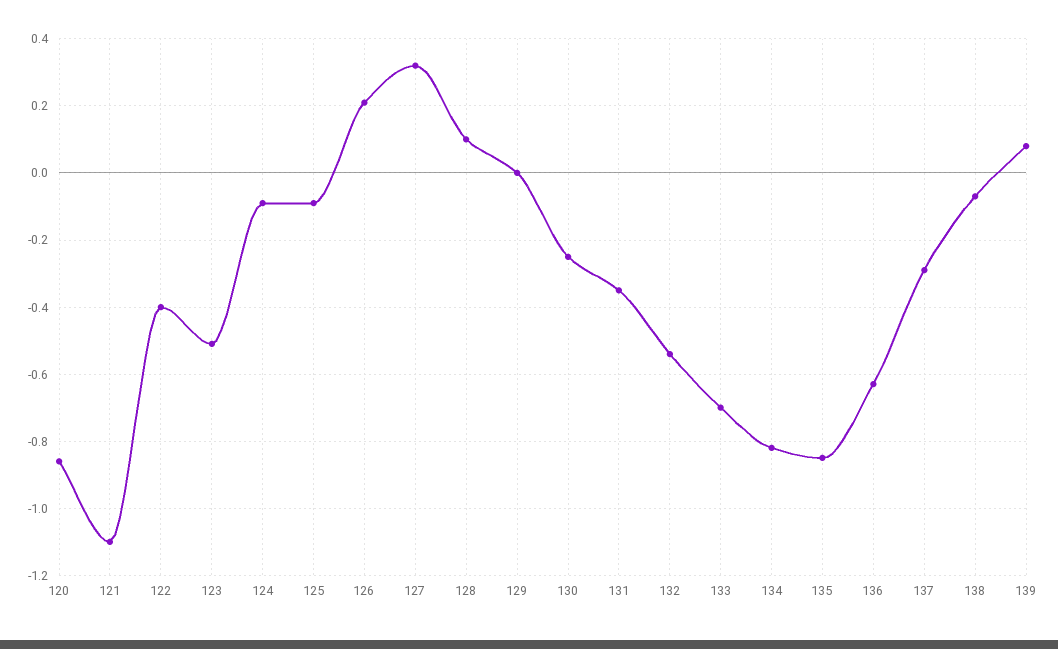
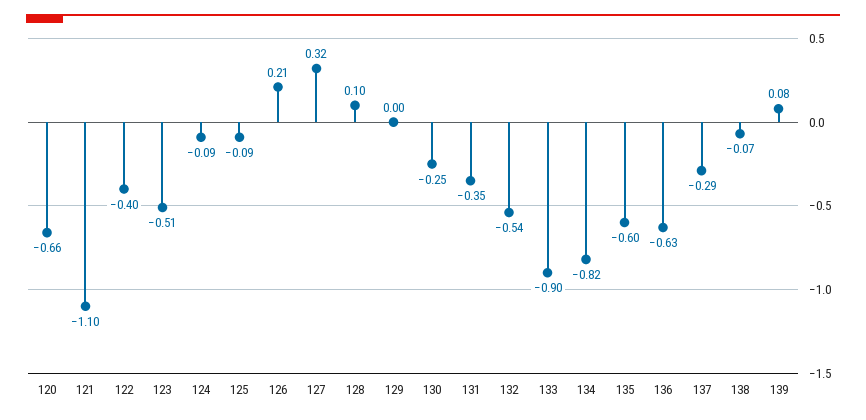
120: -0.85 -> -0.66
133: -0.7 -> -0.9
135: -0.85 -> -0.6

